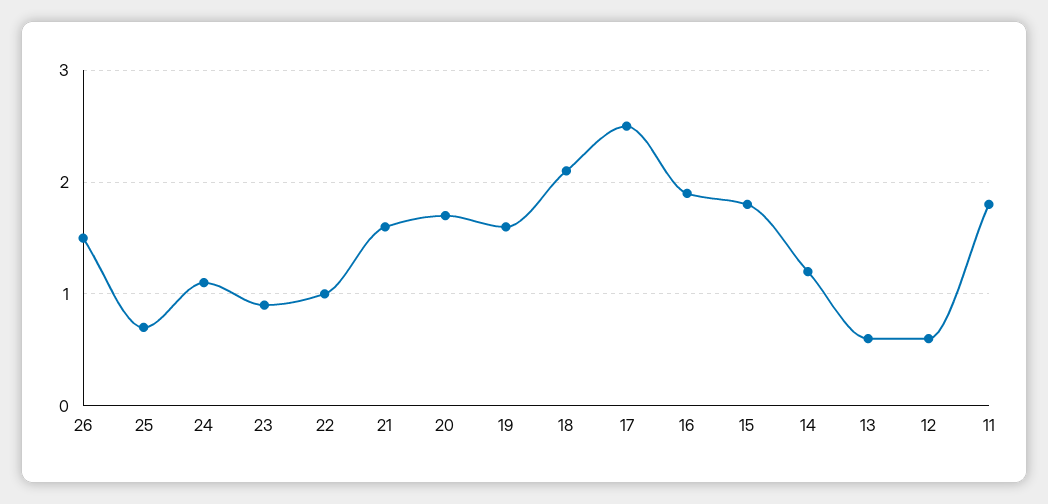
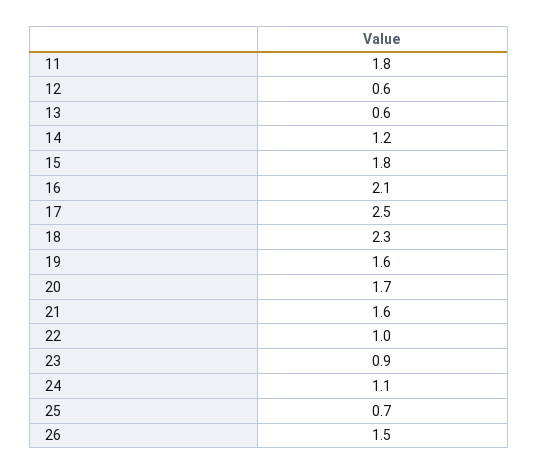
18: 2.1 -> 2.3
16: 1.9 -> 2.1

